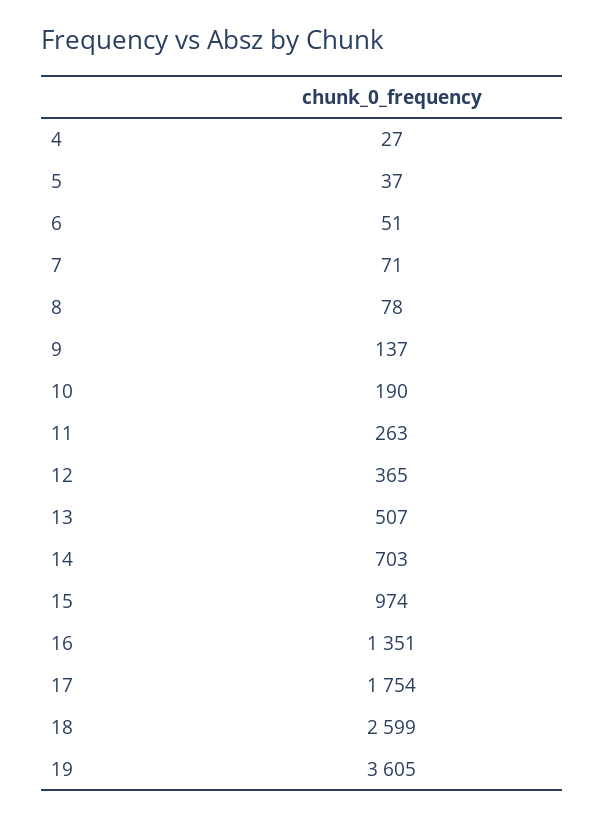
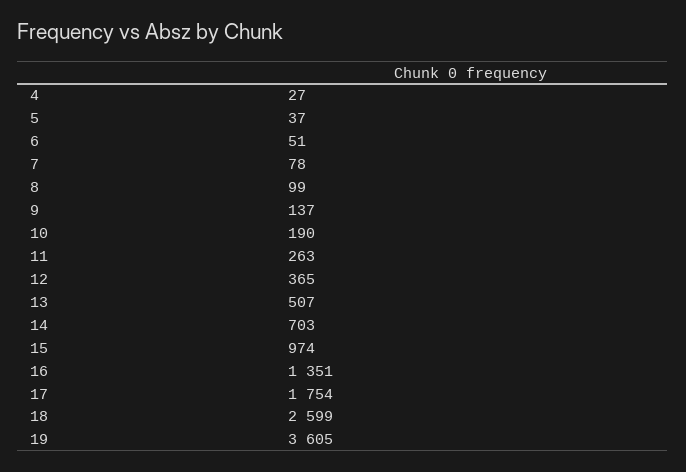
7: 71 -> 78
8: 78 -> 99

